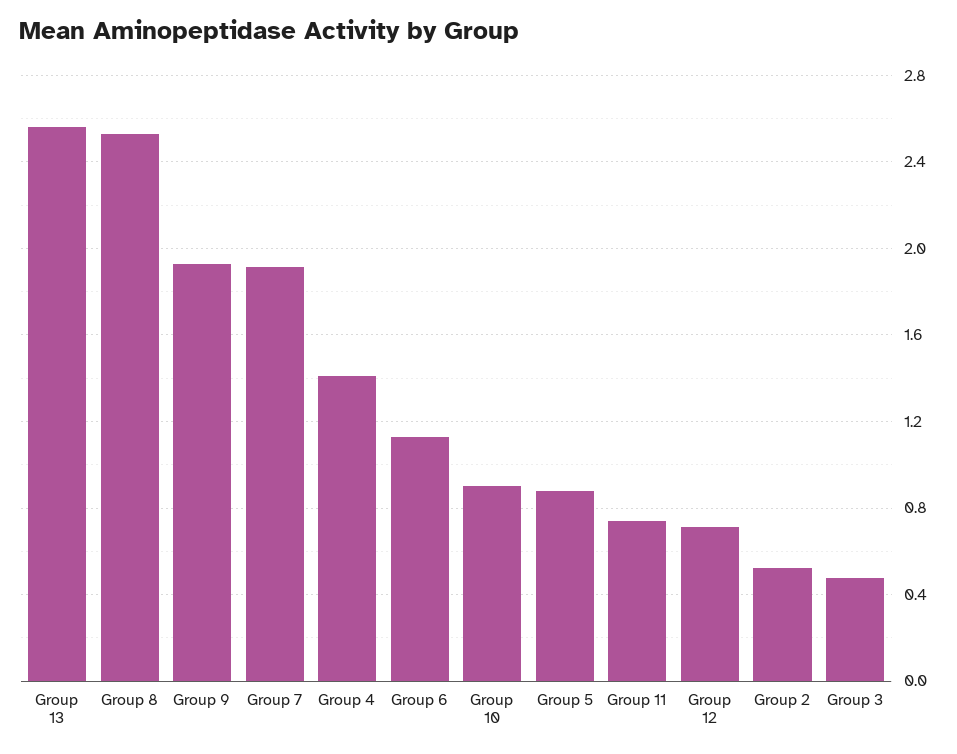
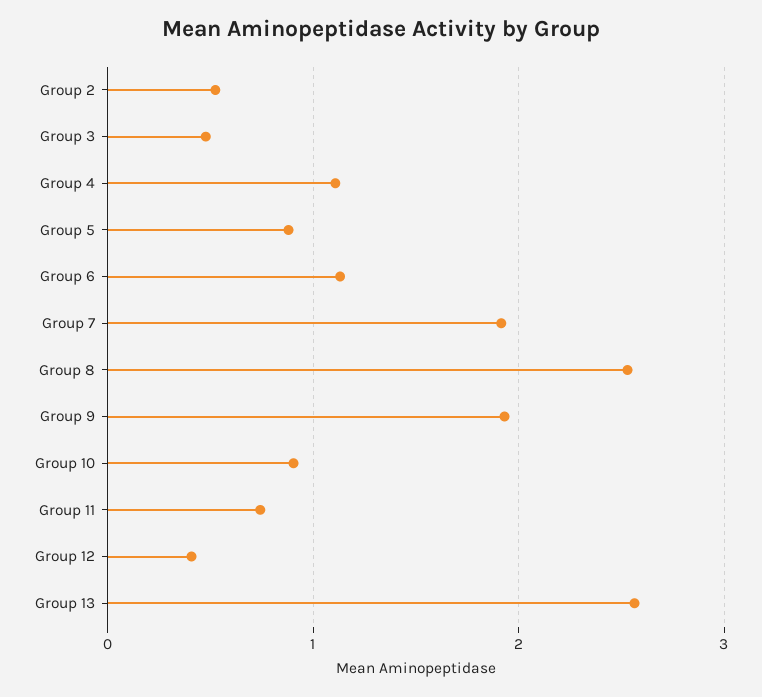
Group 4: 1.4 -> 1.1
Group 12: 0.7 -> 0.4

